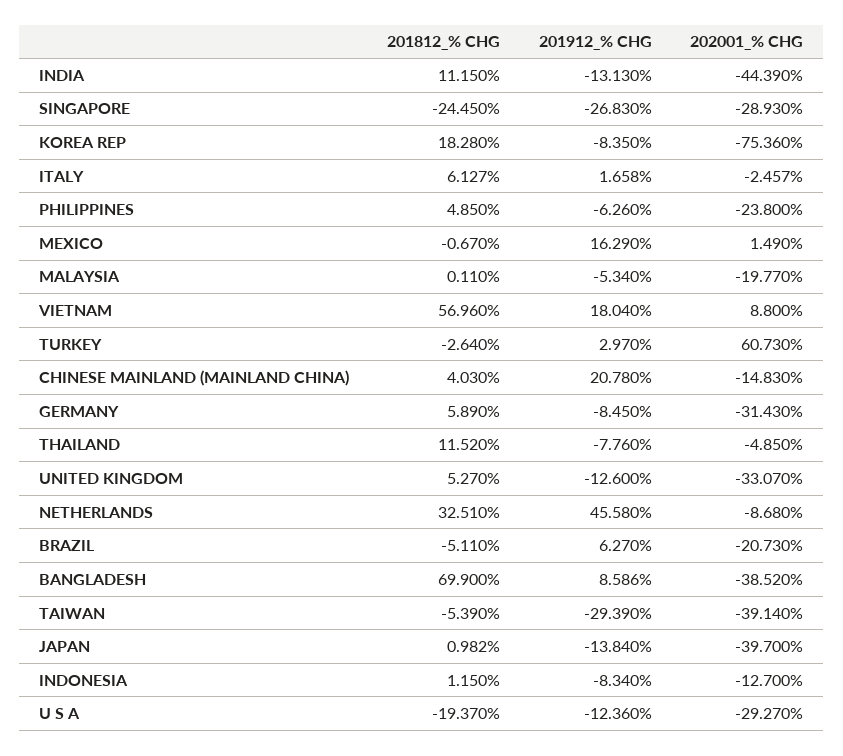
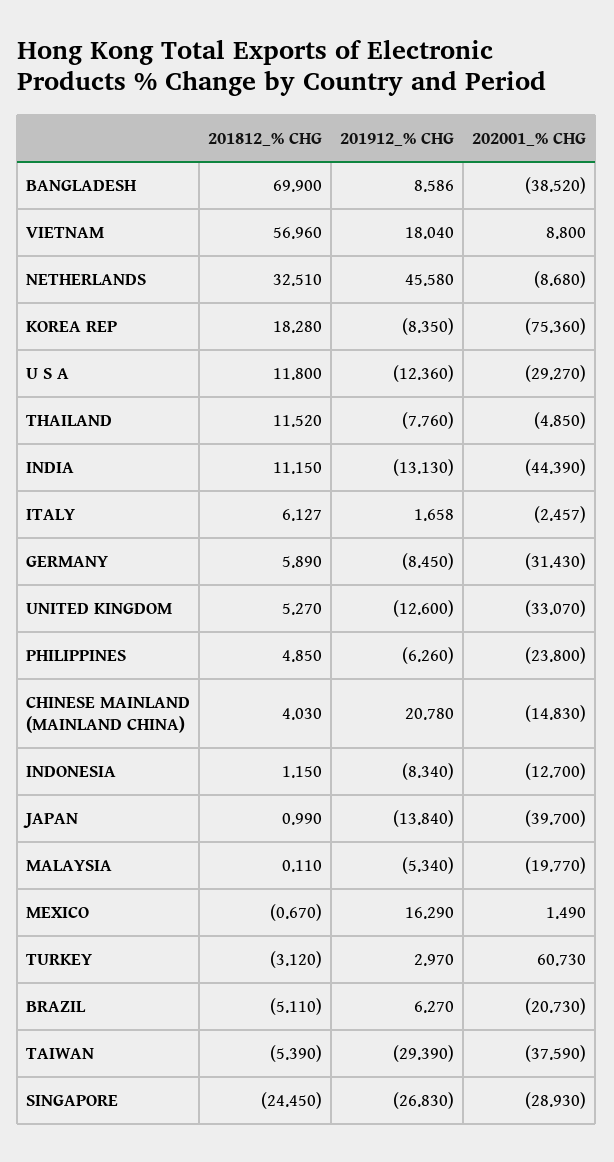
201812_% CHG, TURKEY: -2.64 -> -3.12
202001_% CHG, TAIWAN: -39.14 -> -37.59
201812_% CHG, JAPAN: 0.982 -> 0.99
201812_% CHG, U S A: -19.37 -> 11.8

